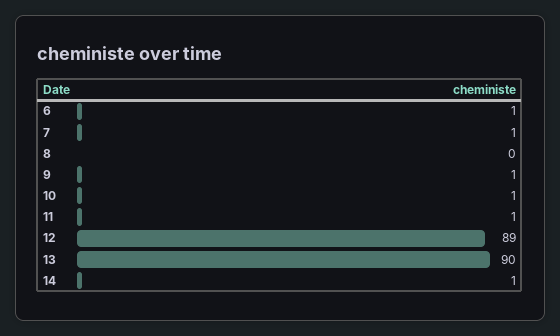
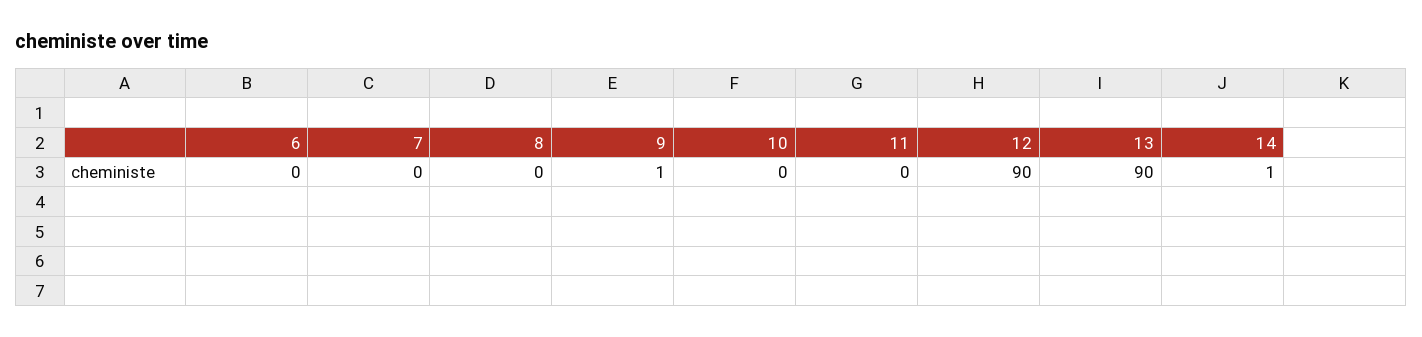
6: 1 -> 0
7: 1 -> 0
10: 1 -> 0
11: 1 -> 0
12: 89 -> 90

